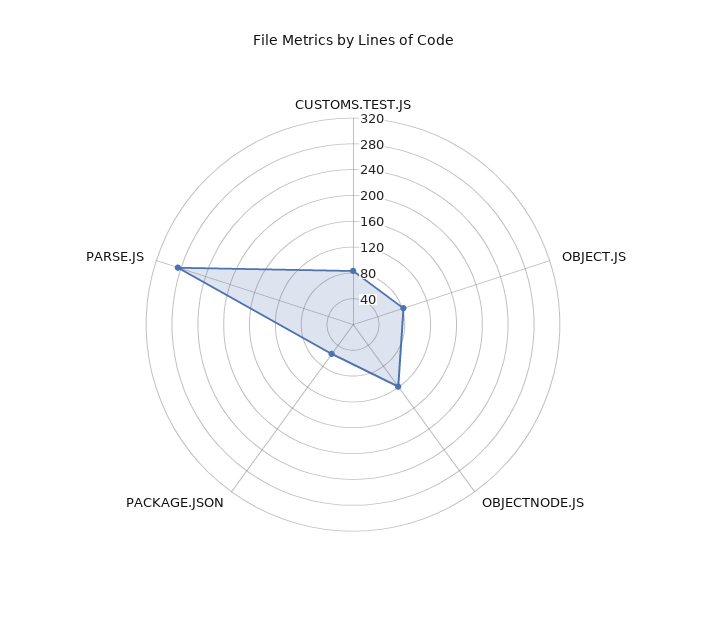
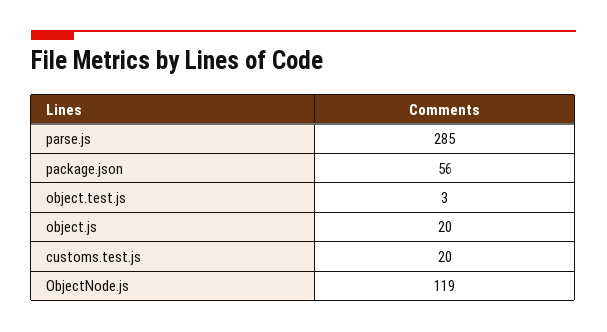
CUSTOMS.TEST.JS: 80 -> 20
OBJECT.JS: 80 -> 20
object.test.js: none -> 3

